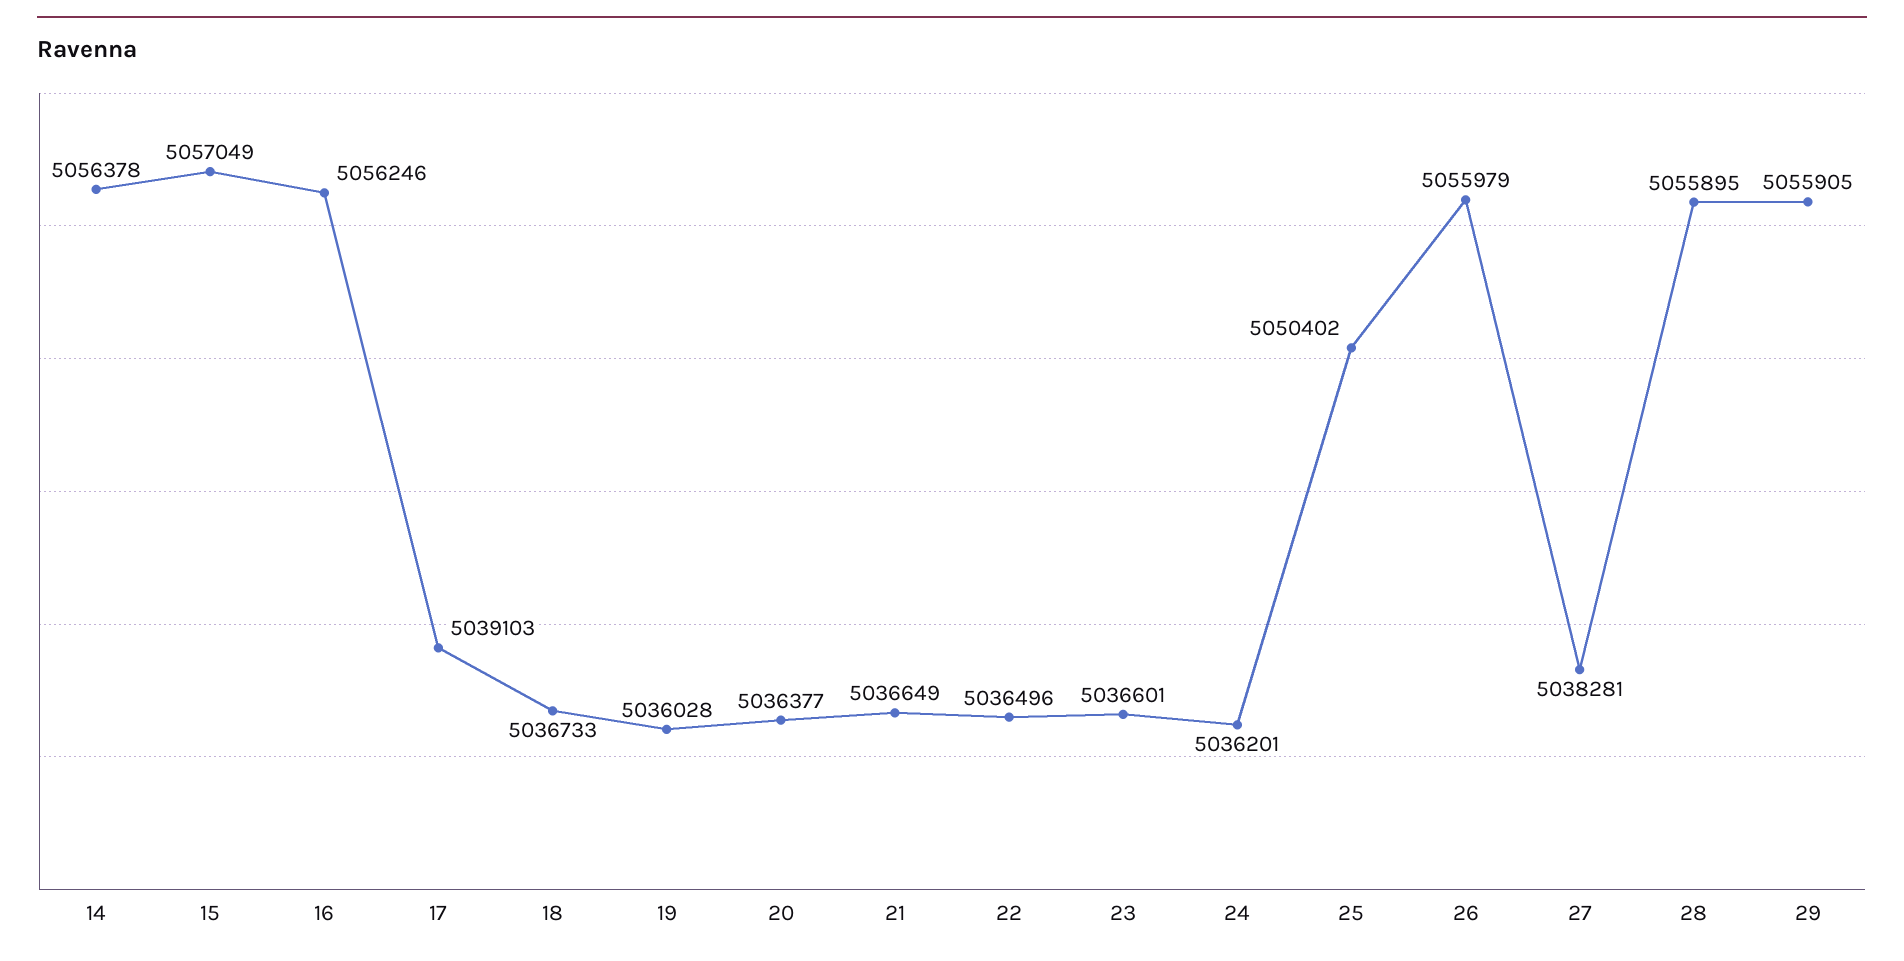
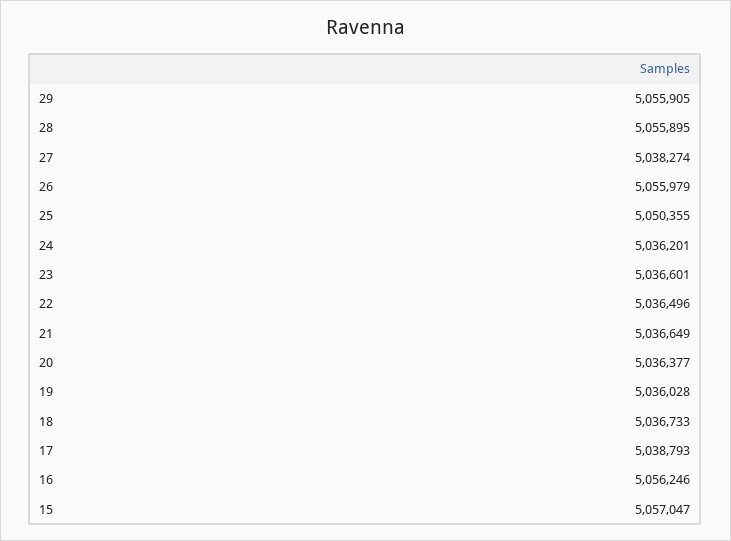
14: 5056378 -> none
15: 5057049 -> 5057047
17: 5039103 -> 5038793
25: 5050402 -> 5050355
27: 5038281 -> 5038274

